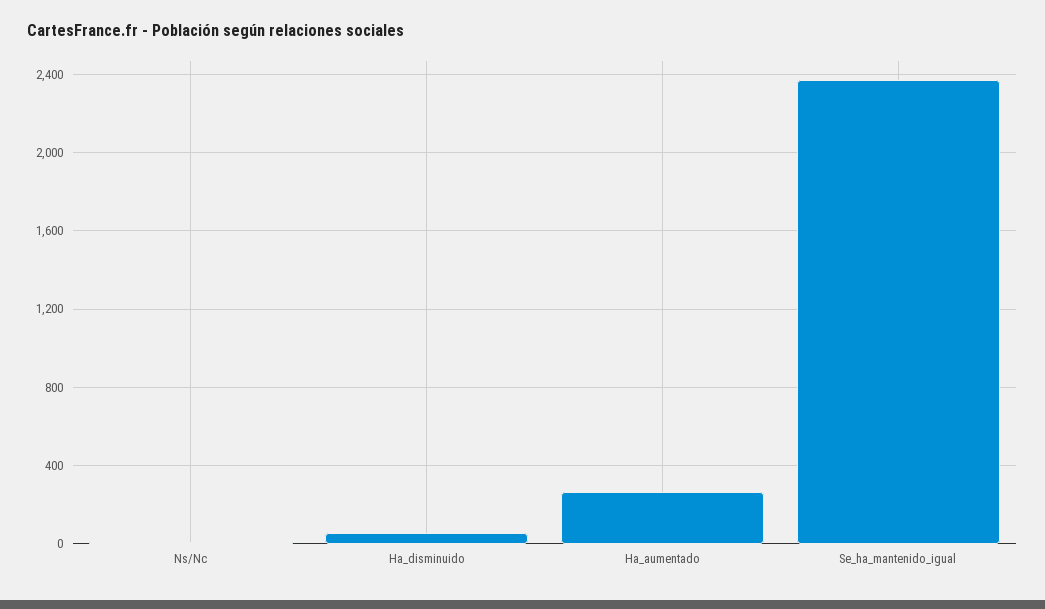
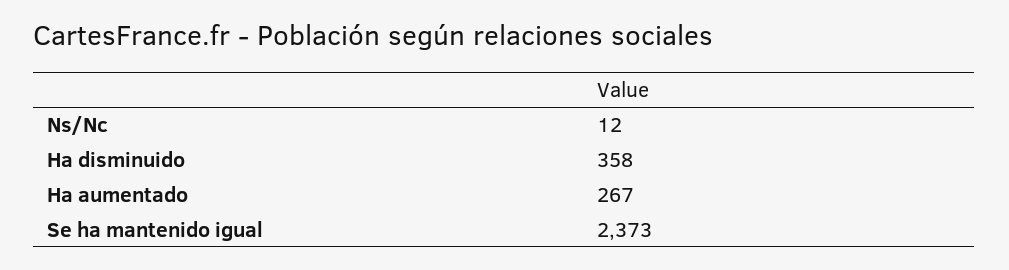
Ha_disminuido: 50 -> 358

